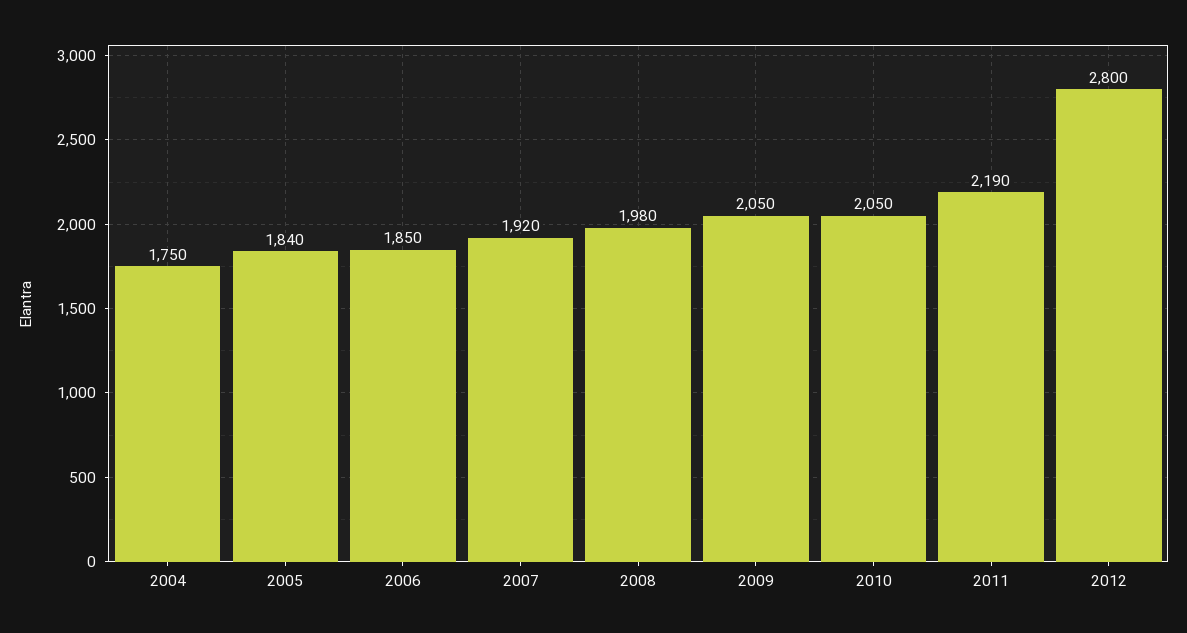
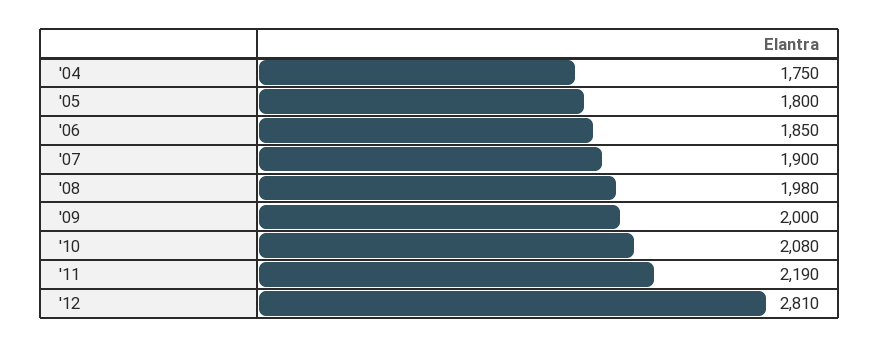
2005: 1840 -> 1800
2007: 1920 -> 1900
2009: 2050 -> 2000
2010: 2050 -> 2080
2012: 2800 -> 2810

